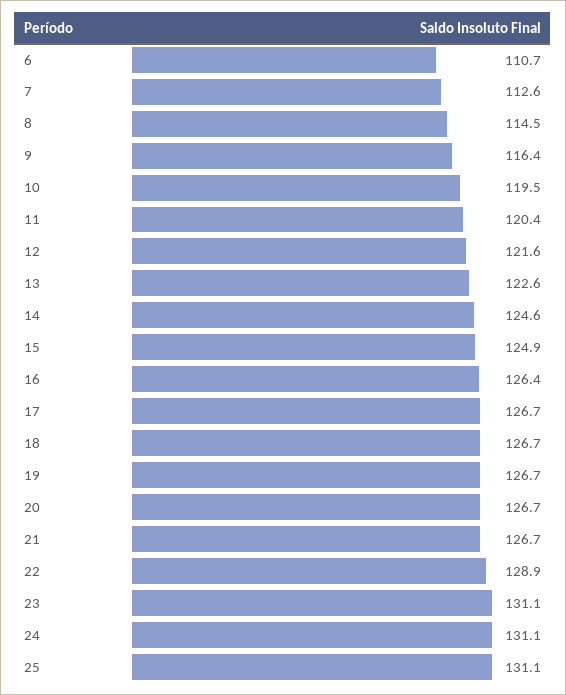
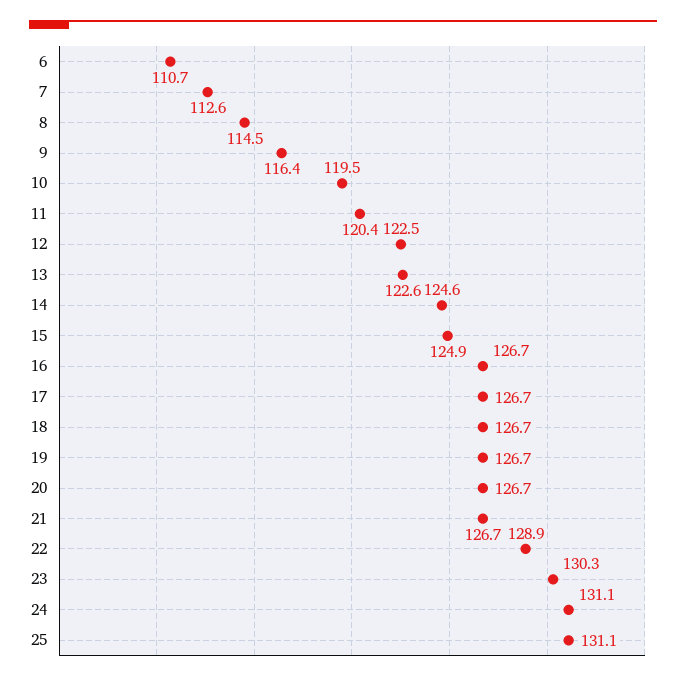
12: 121.6 -> 122.5
16: 126.4 -> 126.7
23: 131.1 -> 130.3

